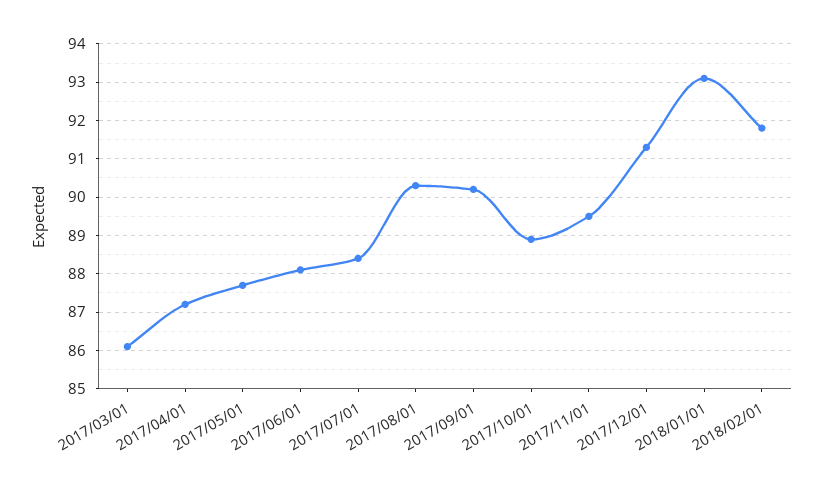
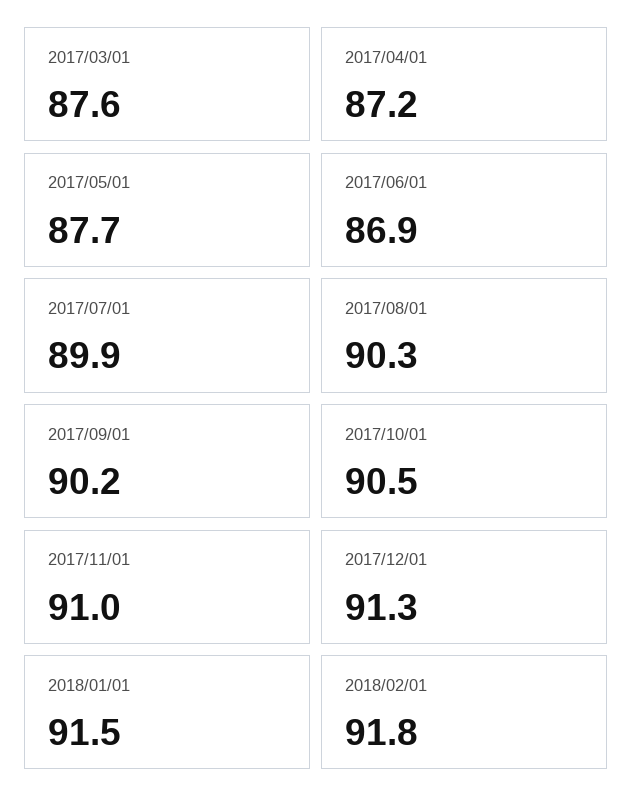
2017/03/01: 86 -> 87.6
2017/06/01: 88 -> 86.9
2017/07/01: 88.5 -> 89.9
2017/10/01: 89 -> 90.5
2017/11/01: 89.5 -> 91
2018/01/01: 93 -> 91.5

